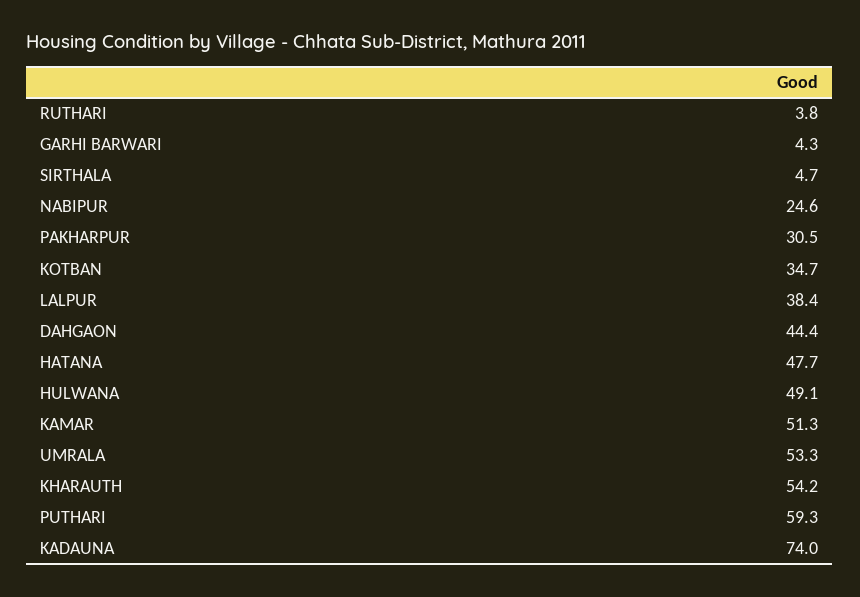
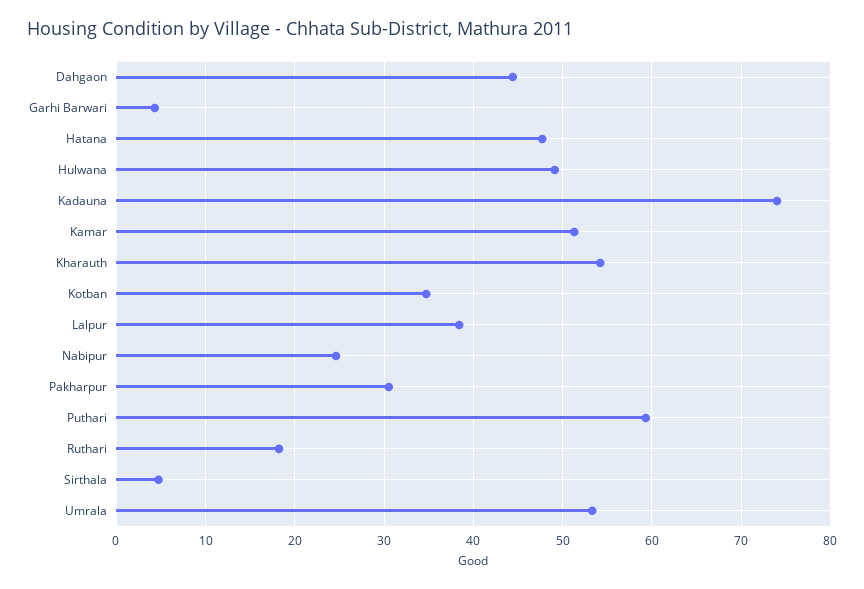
RUTHARI: 3.8 -> 18

